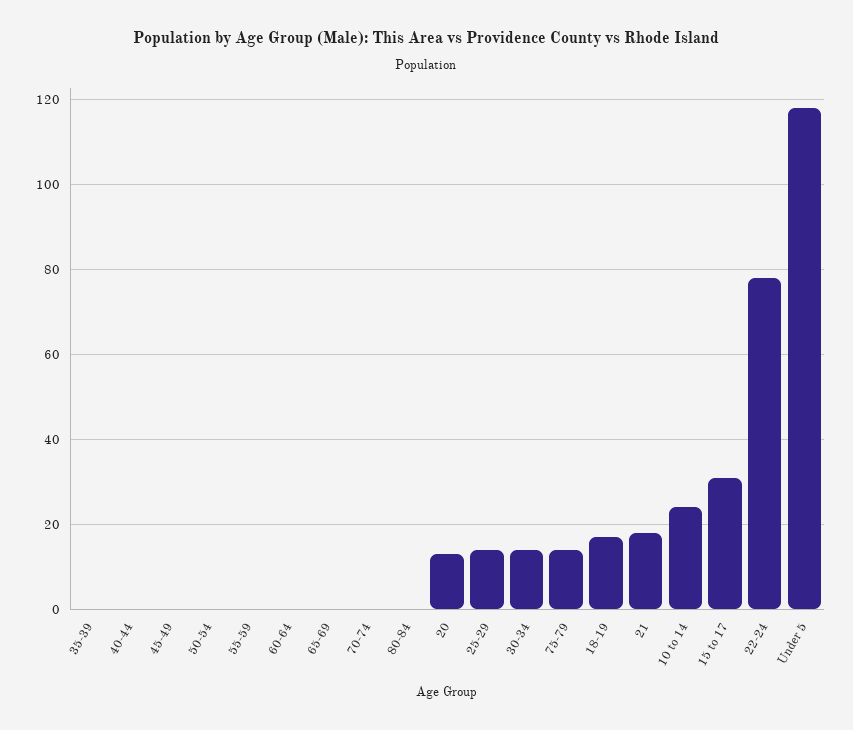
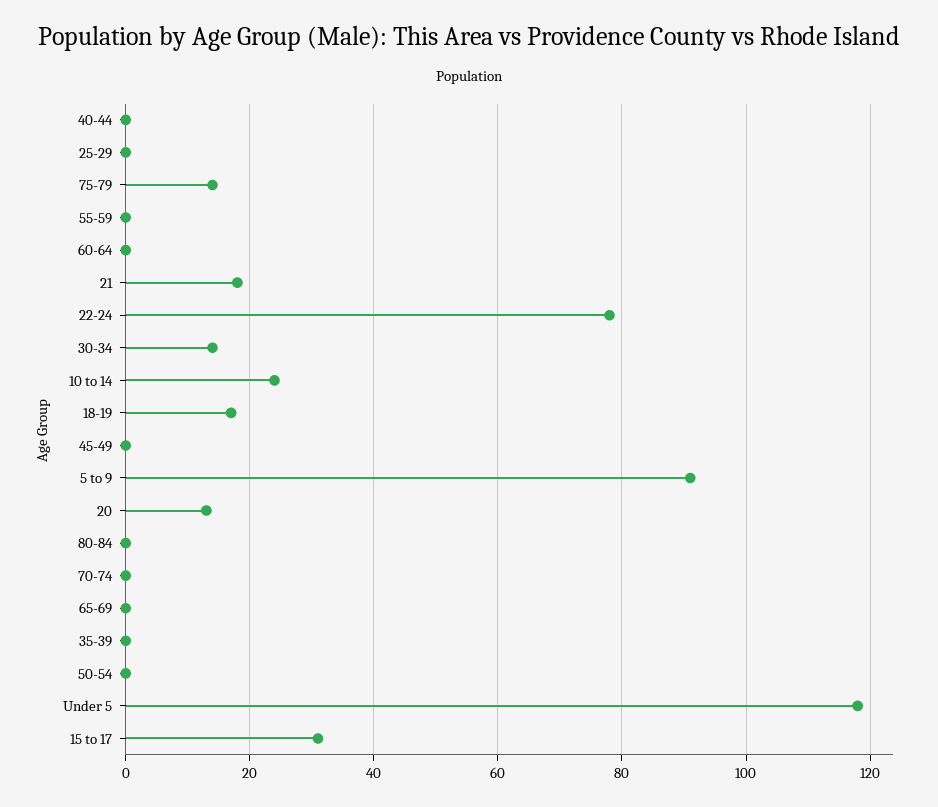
25-29: 15 -> 0
5 to 9: none -> 90

